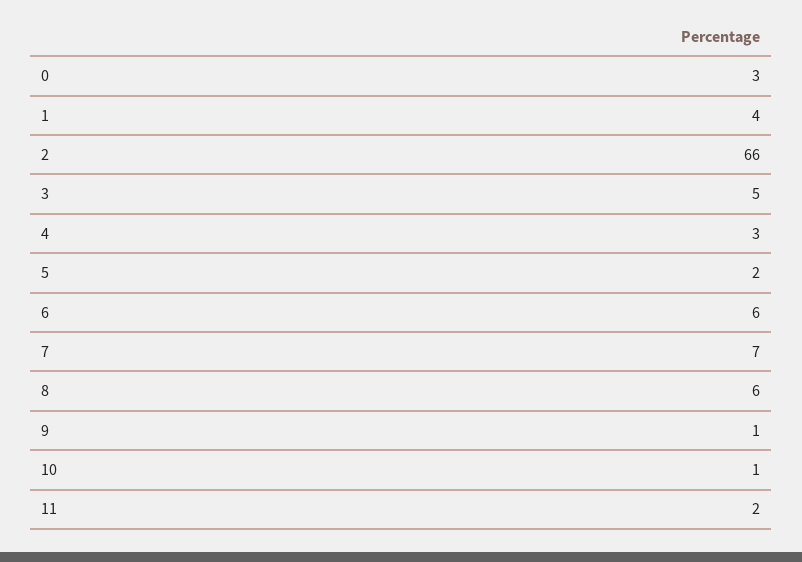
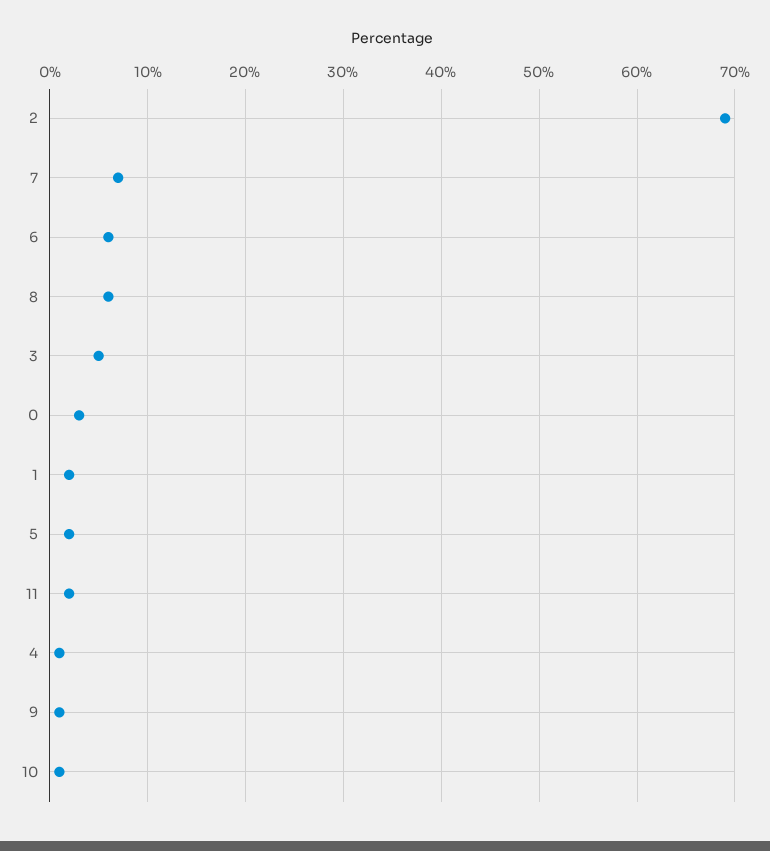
1: 4 -> 2
2: 66 -> 69
4: 3 -> 1

